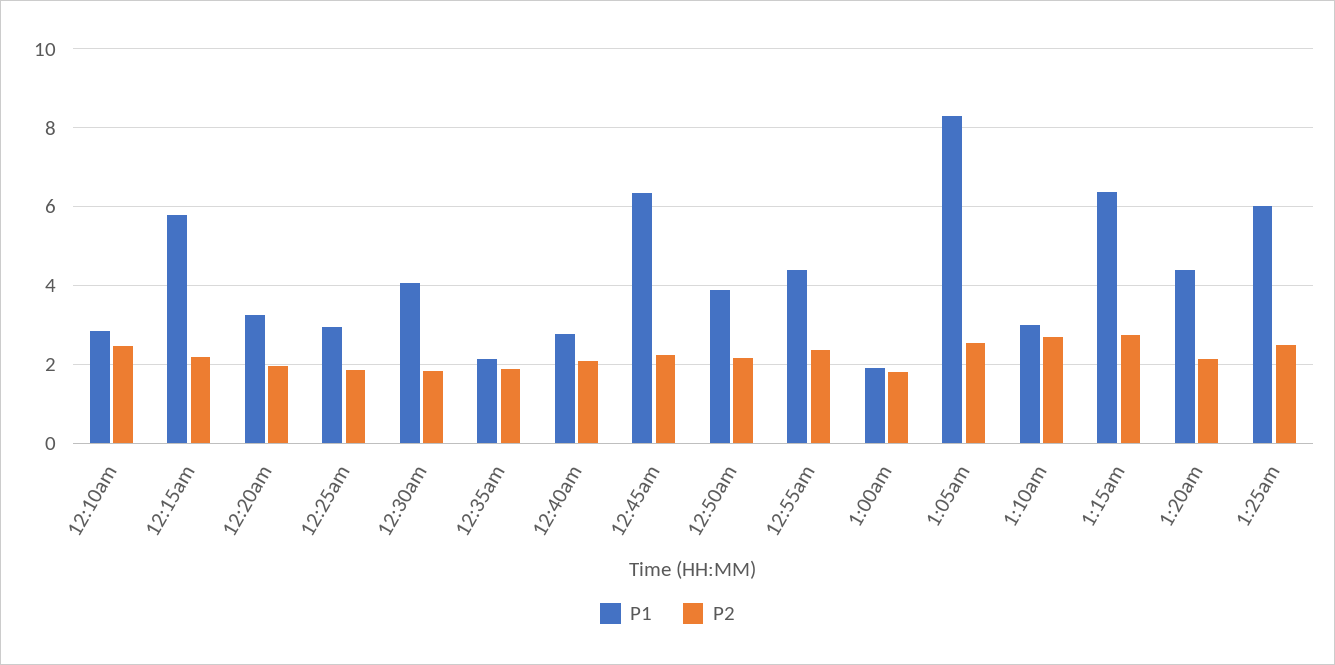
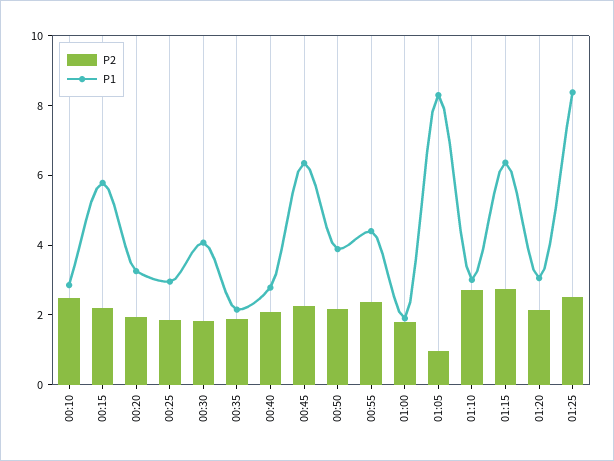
P2, 1:05am: 2.6 -> 1
P1, 1:20am: 4.4 -> 3
P1, 1:25am: 6 -> 8.5

